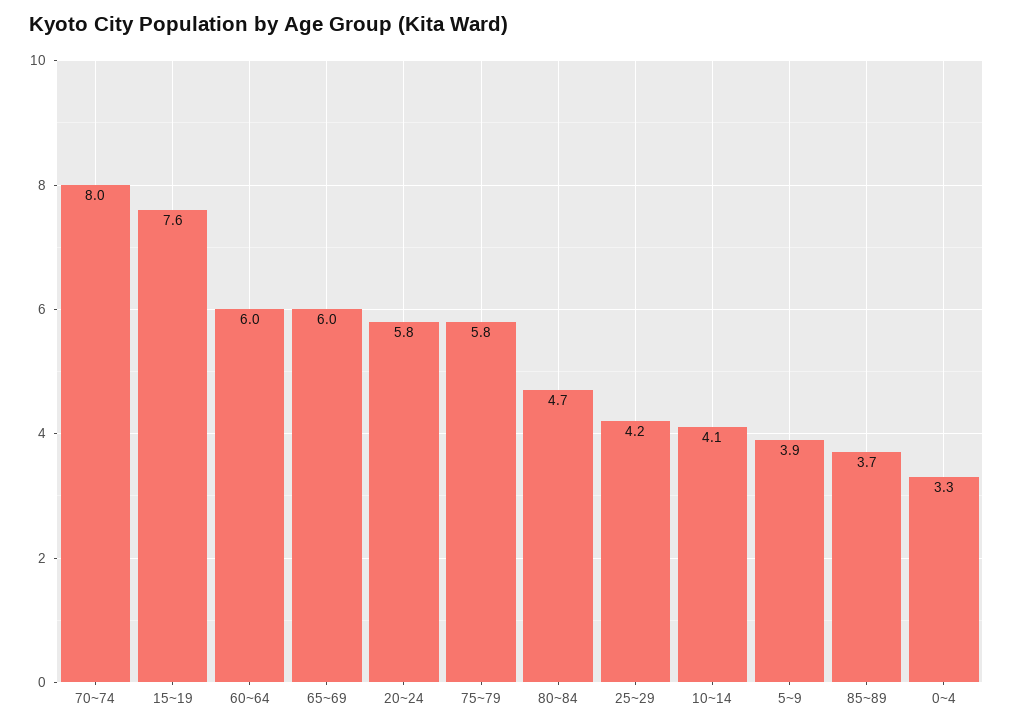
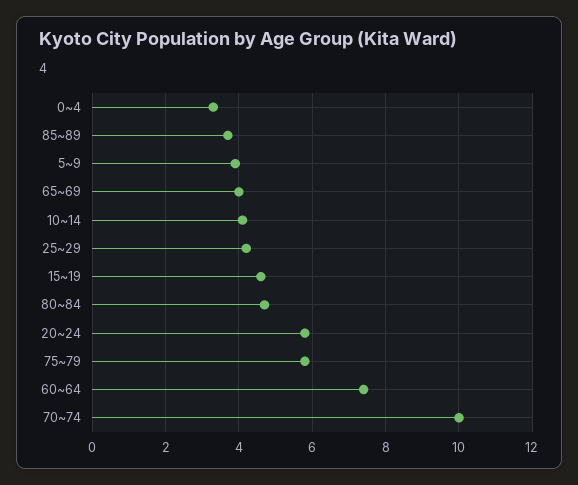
70~74: 8 -> 10
15~19: 7.6 -> 4.5
60~64: 6 -> 7.5
65~69: 6 -> 4

